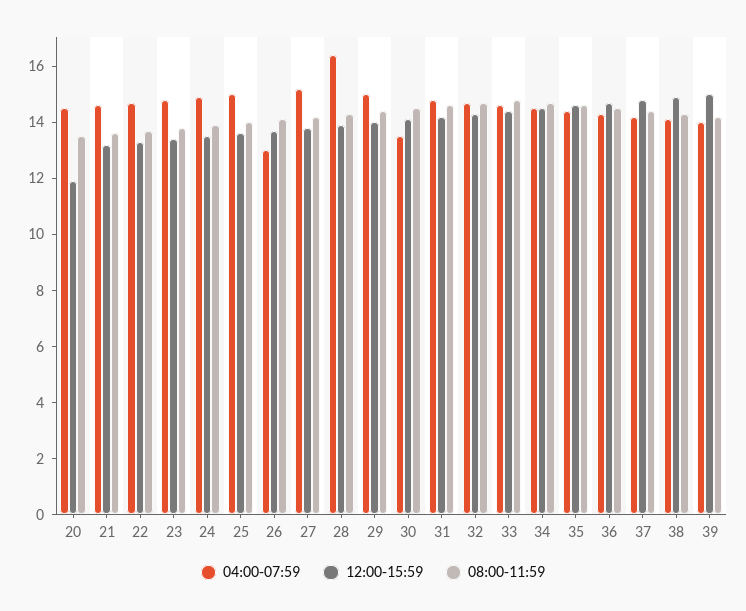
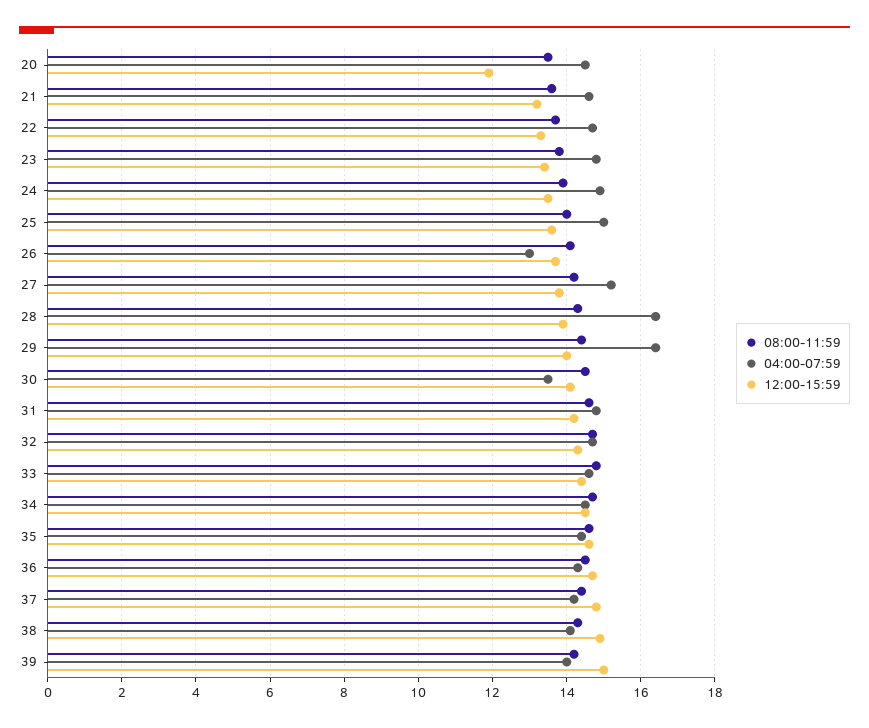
04:00-07:59, 29: 15 -> 16.5

